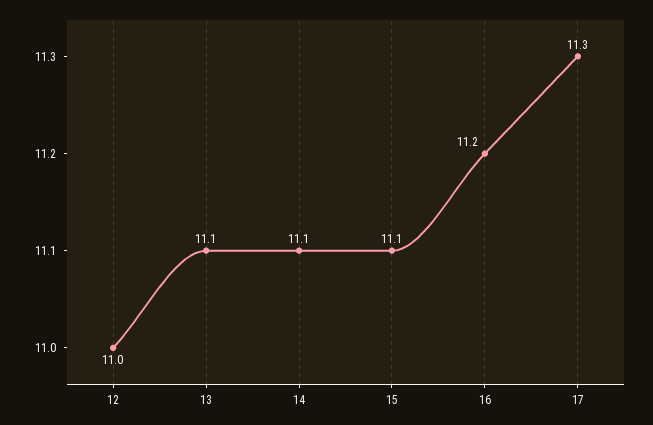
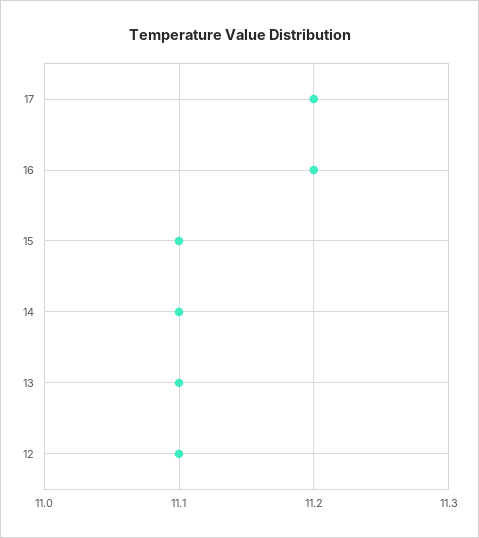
12: 11 -> 11.1
17: 11.3 -> 11.2

